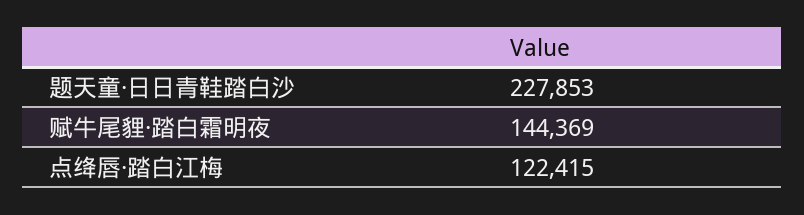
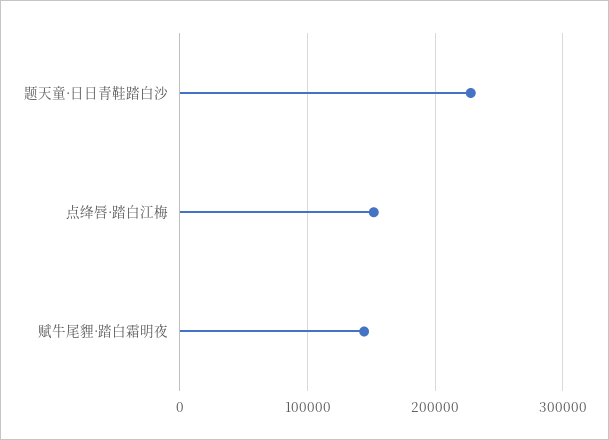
点绛唇·踏白江梅: 122415 -> 150000

